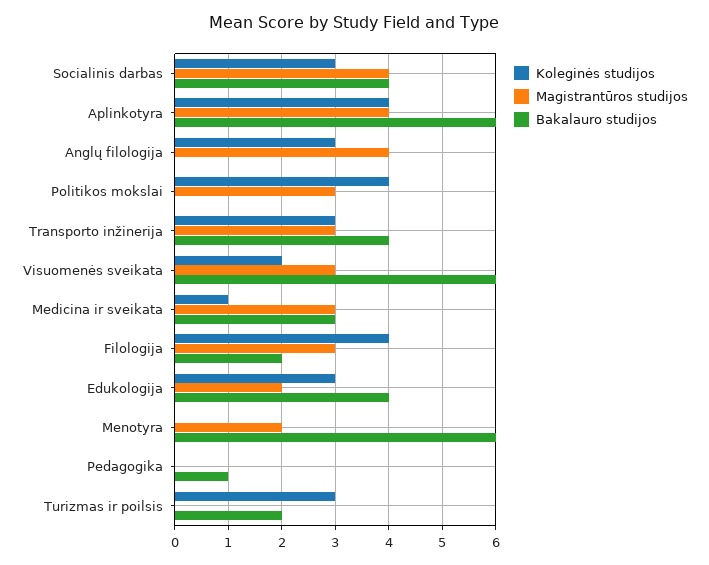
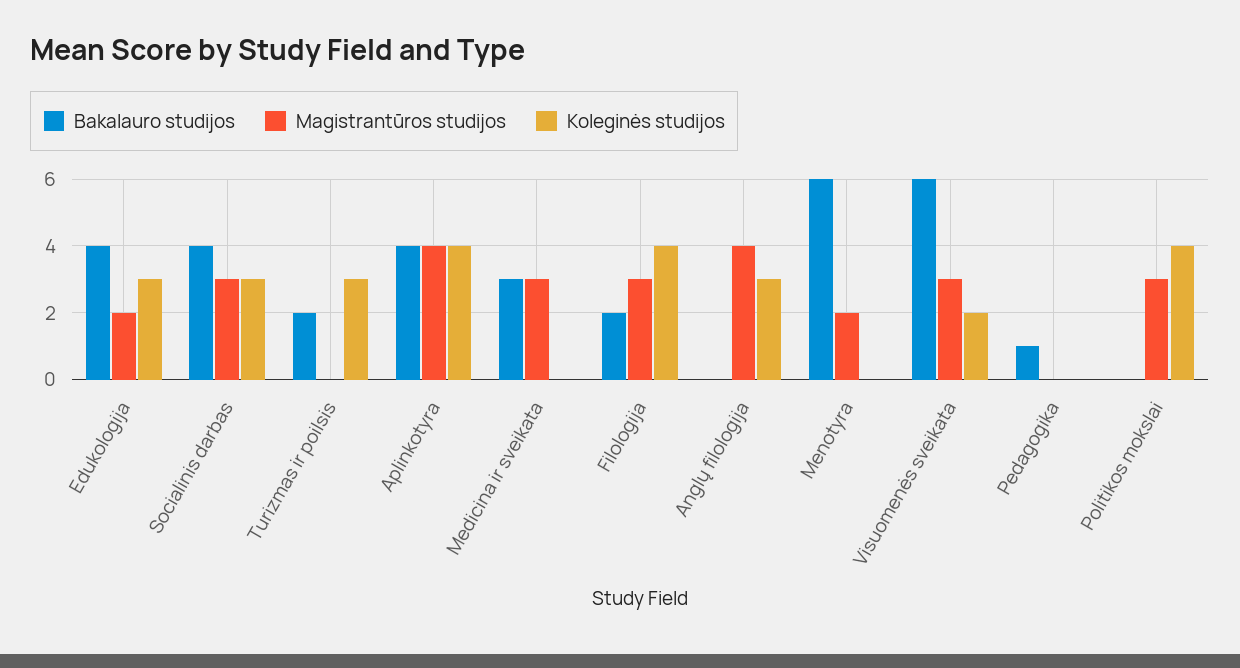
Magistrantūros studijos, Socialinis darbas: 4 -> 3
Bakalauro studijos, Aplinkotyra: 6 -> 4
Koleginės studijos, Transporto inžinerija: 3 -> none
Magistrantūros studijos, Transporto inžinerija: 3 -> none
Bakalauro studijos, Transporto inžinerija: 4 -> none
Koleginės studijos, Medicina ir sveikata: 1 -> 0

